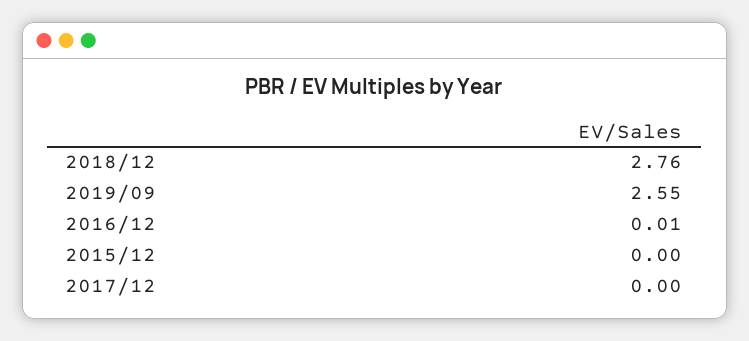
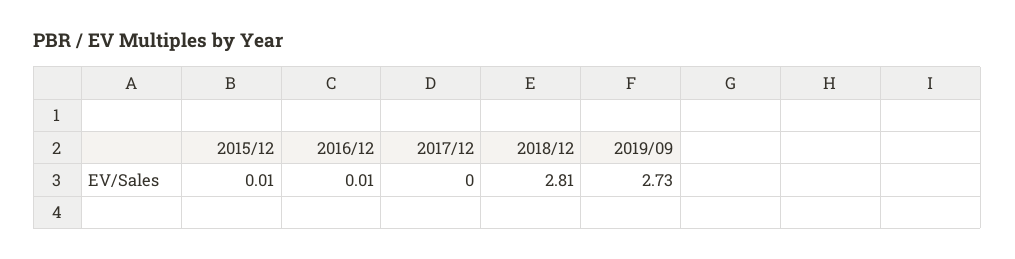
2018/12: 2.76 -> 2.81
2019/09: 2.55 -> 2.73
2015/12: 0 -> 0.01

